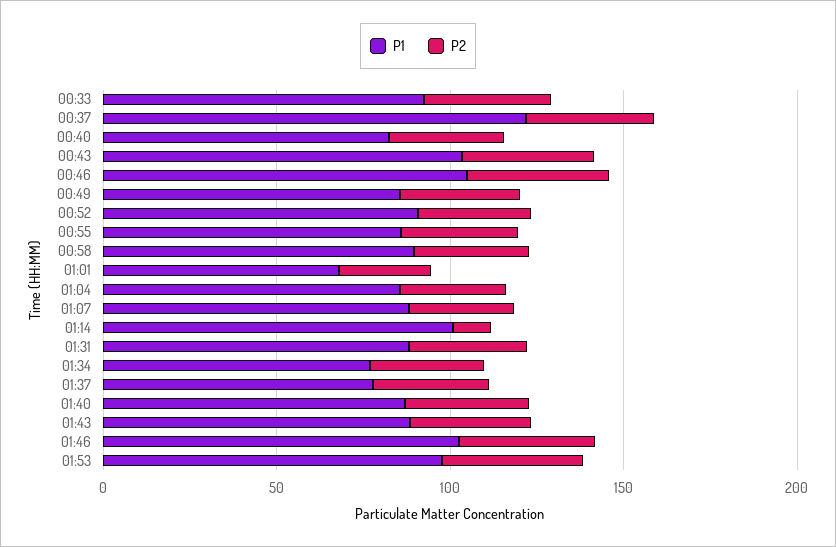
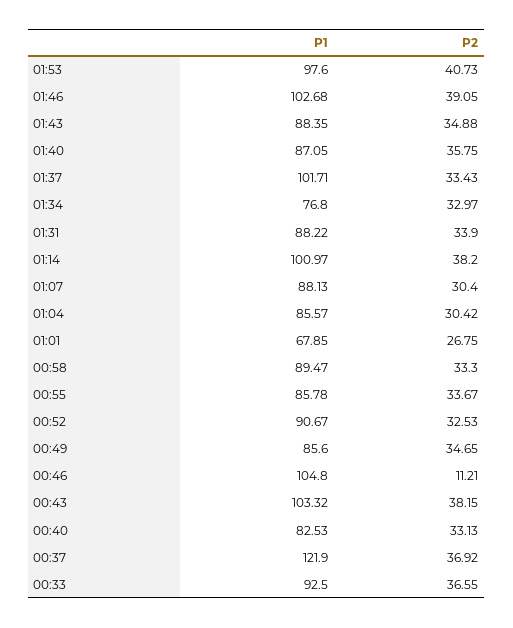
P2, 00:46: 40 -> 11.21
P2, 01:14: 10 -> 38.2
P1, 01:37: 80 -> 101.71

